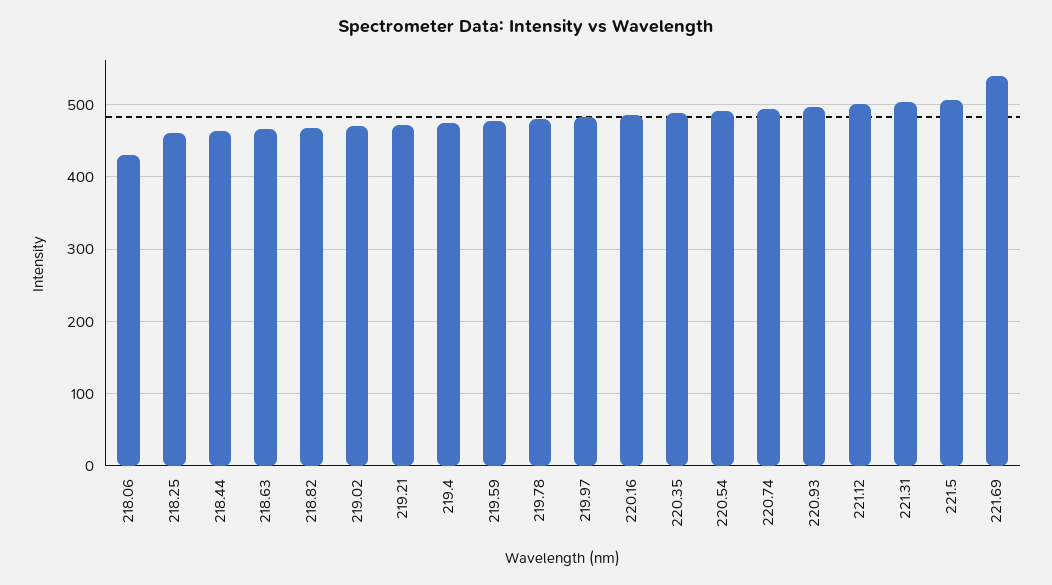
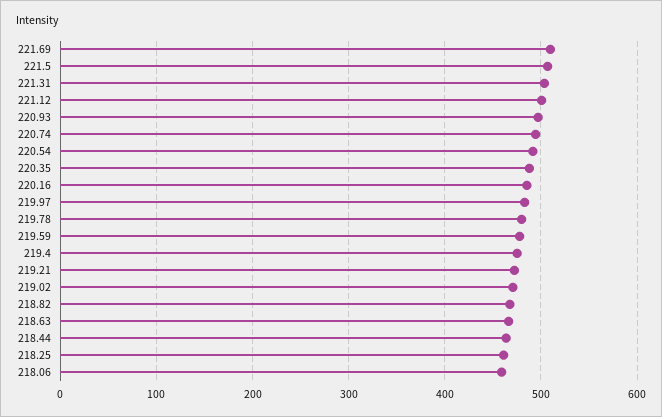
218.06: 430 -> 460
221.69: 540 -> 510

